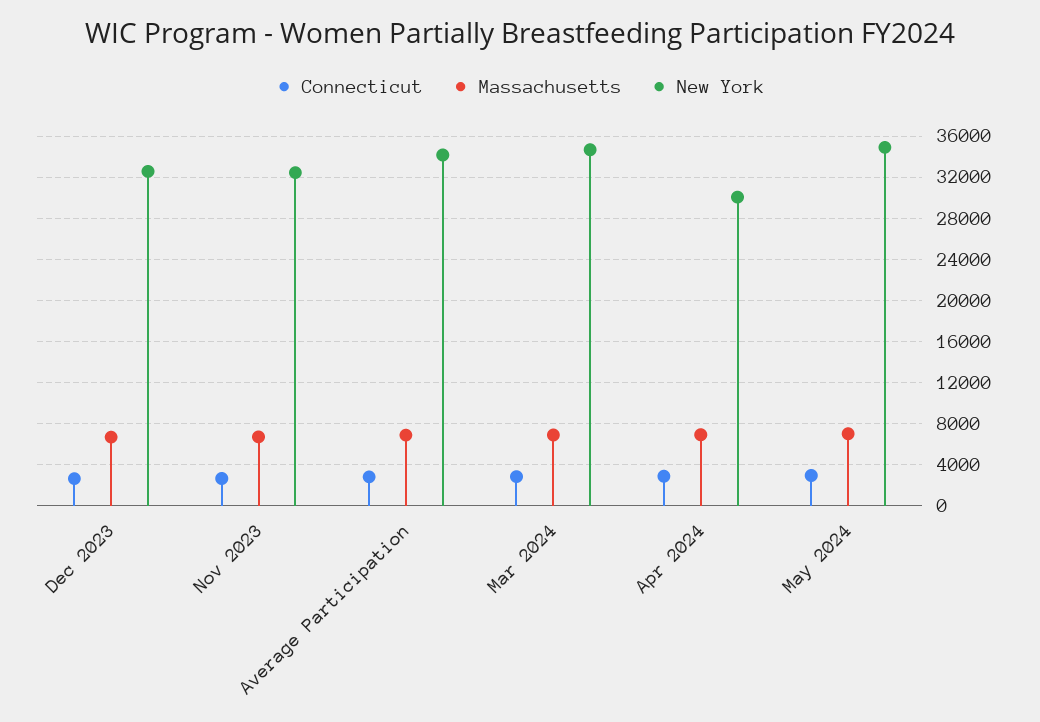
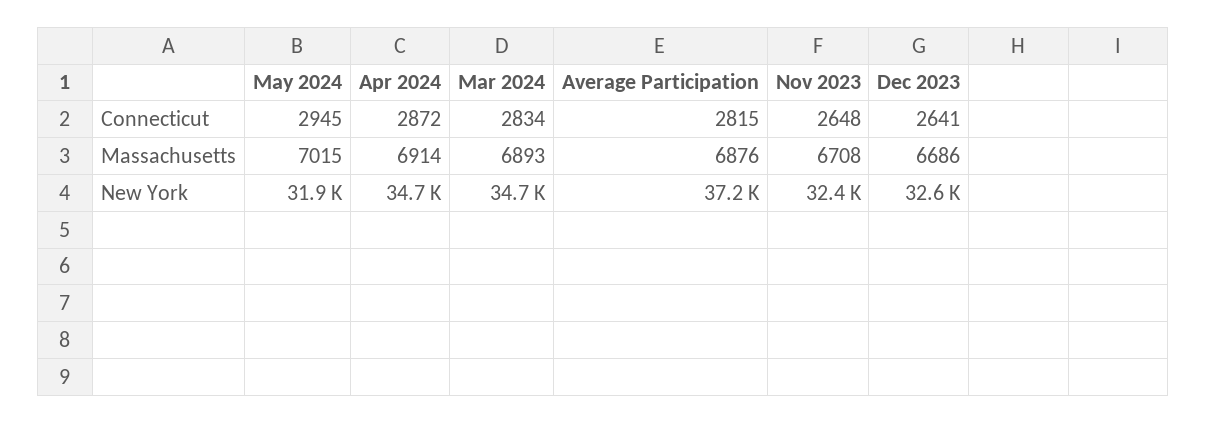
New York, Average Participation: 34000 -> 37200
New York, Apr 2024: 30000 -> 34700
New York, May 2024: 35000 -> 31900

